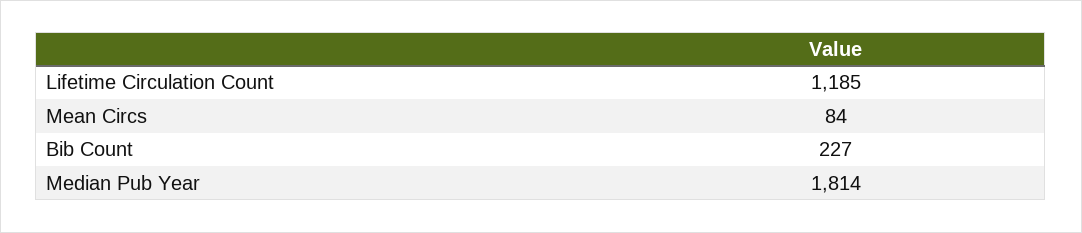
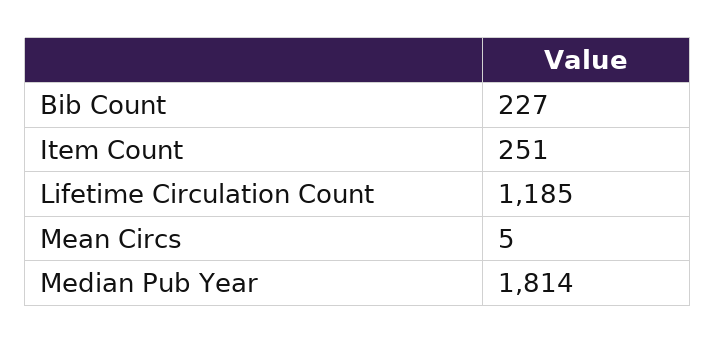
Mean Circs: 84 -> 5
Item Count: none -> 251

